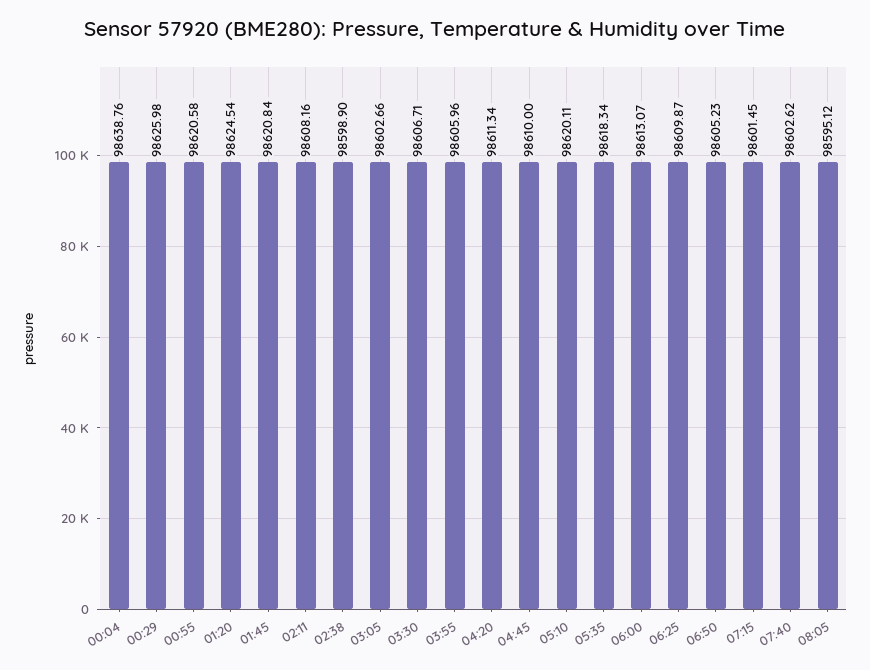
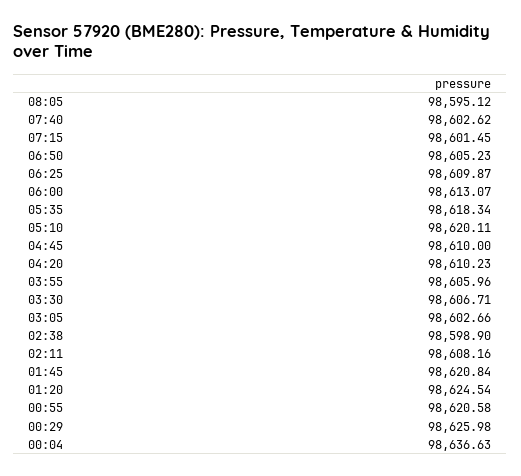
00:04: 98638.76 -> 98636.63
04:20: 98611.34 -> 98610.23

